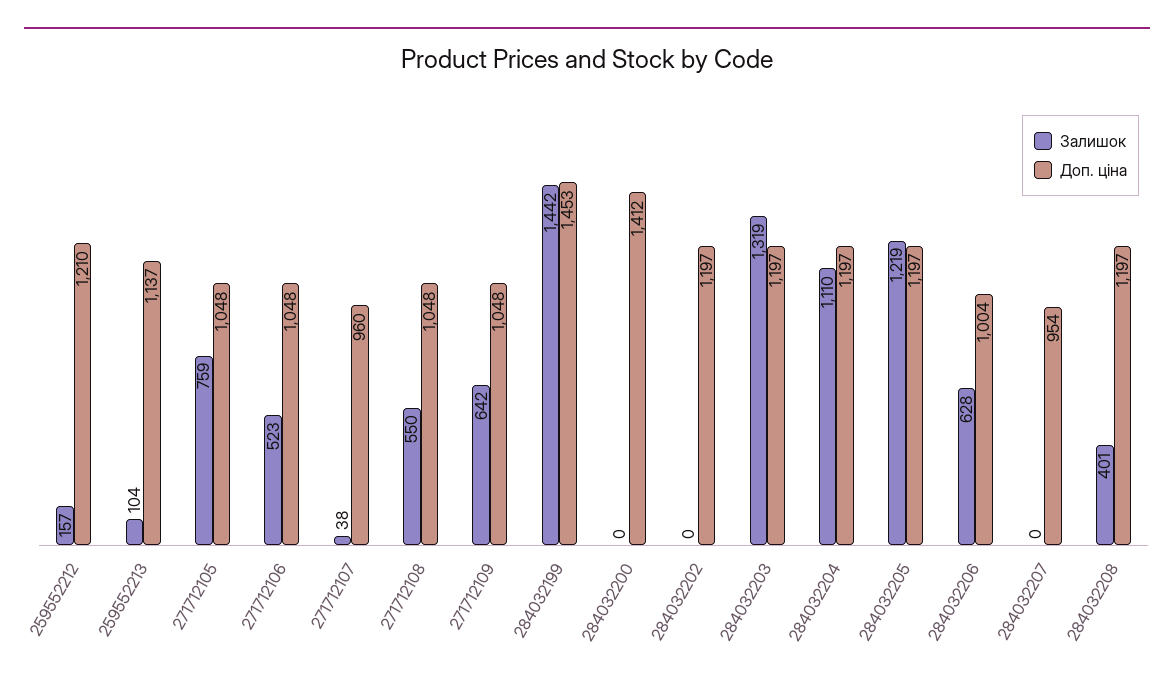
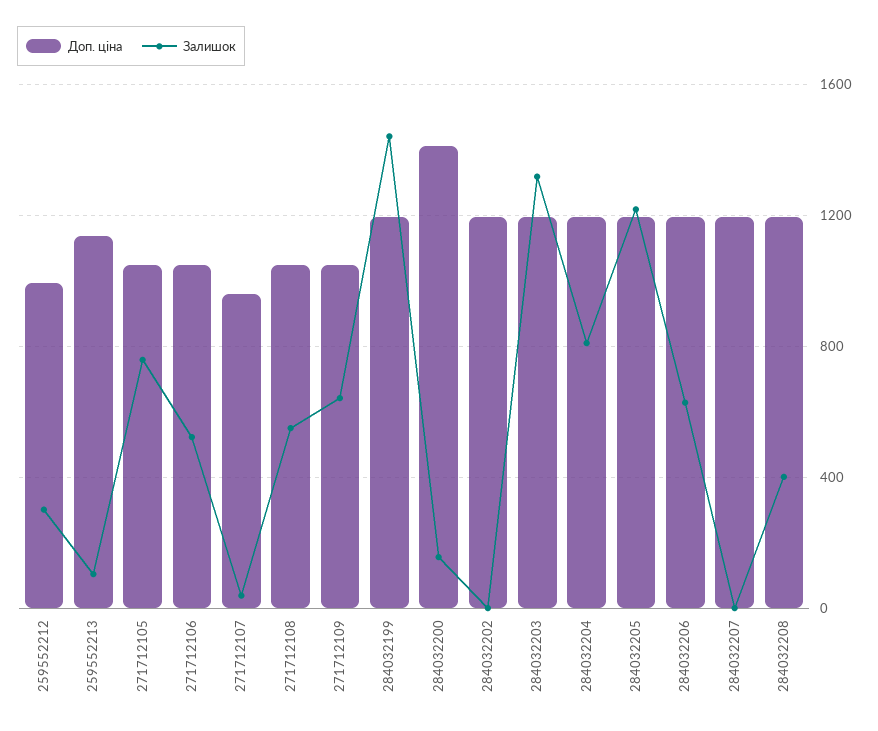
Залишок, 259552212: 157 -> 300
Доп. ціна, 259552212: 1210 -> 1000
Доп. ціна, 284032199: 1453 -> 1200
Залишок, 284032200: 0 -> 150
Залишок, 284032204: 1110 -> 800
Доп. ціна, 284032206: 1004 -> 1200
Доп. ціна, 284032207: 954 -> 1200

